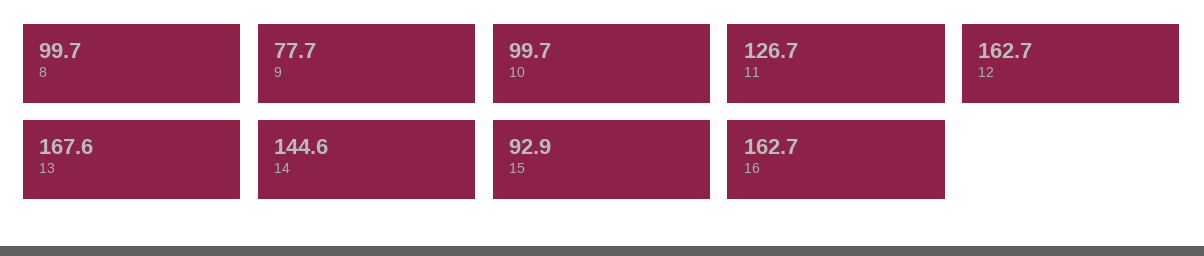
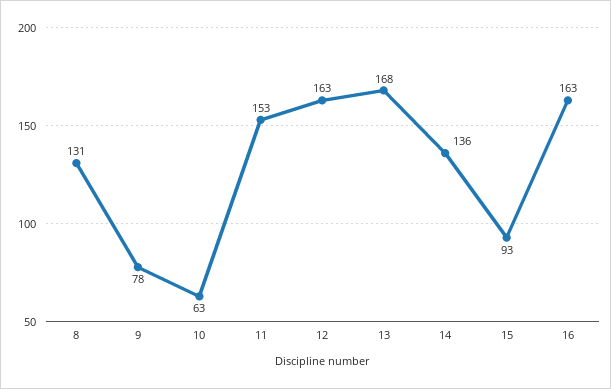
8: 99.7 -> 131
10: 99.7 -> 63
11: 126.7 -> 153
14: 144.6 -> 136

